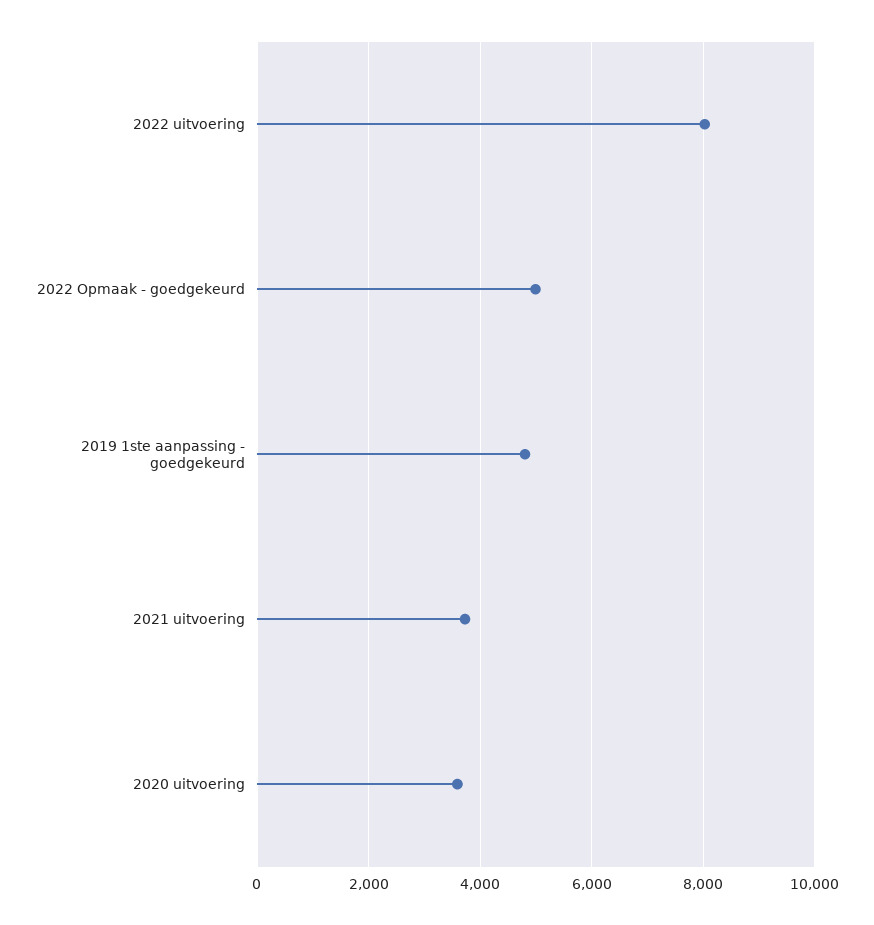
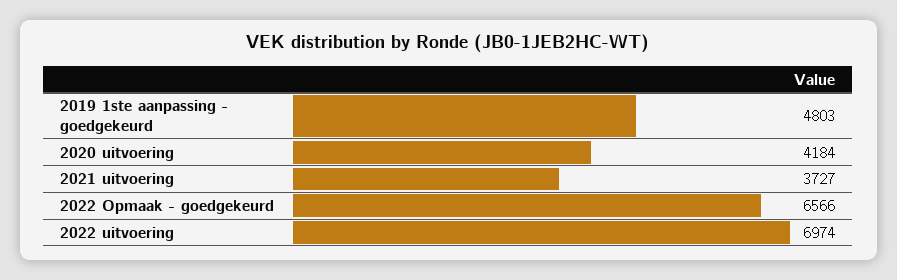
2022 uitvoering: 8000 -> 6974
2022 Opmaak - goedgekeurd: 5000 -> 6566
2020 uitvoering: 3600 -> 4184

